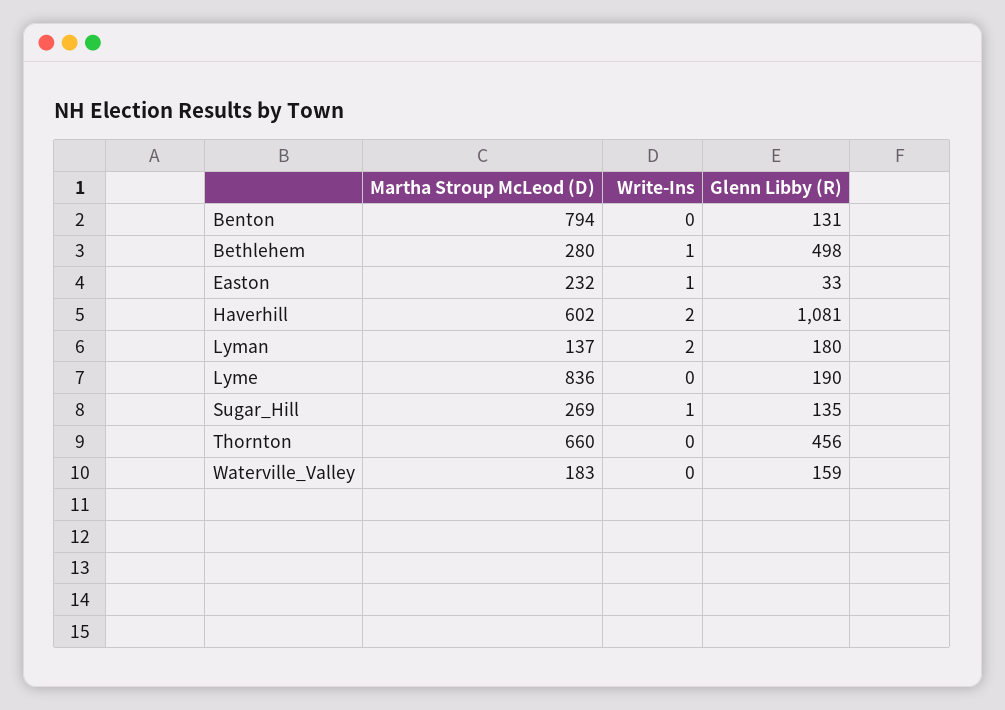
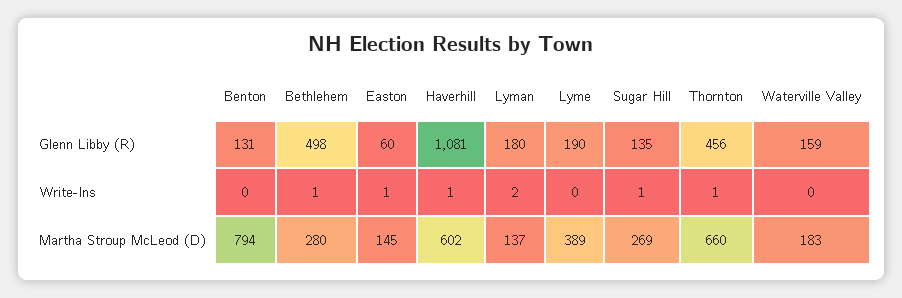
Martha Stroup McLeod (D), Easton: 232 -> 145
Glenn Libby (R), Easton: 33 -> 60
Write-Ins, Haverhill: 2 -> 1
Martha Stroup McLeod (D), Lyme: 836 -> 389
Write-Ins, Thornton: 0 -> 1

